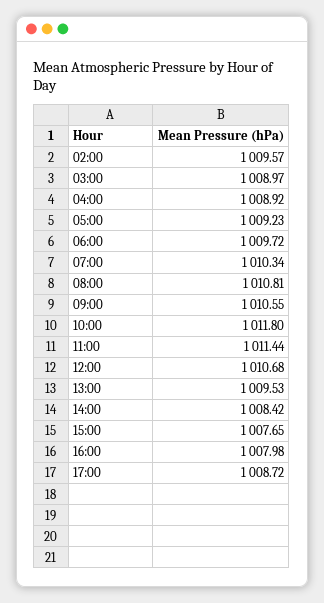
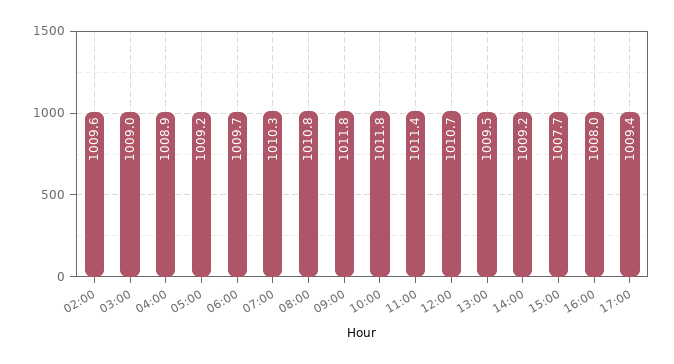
09:00: 1010.55 -> 1011.8
14:00: 1008.42 -> 1009.2
17:00: 1008.72 -> 1009.4

